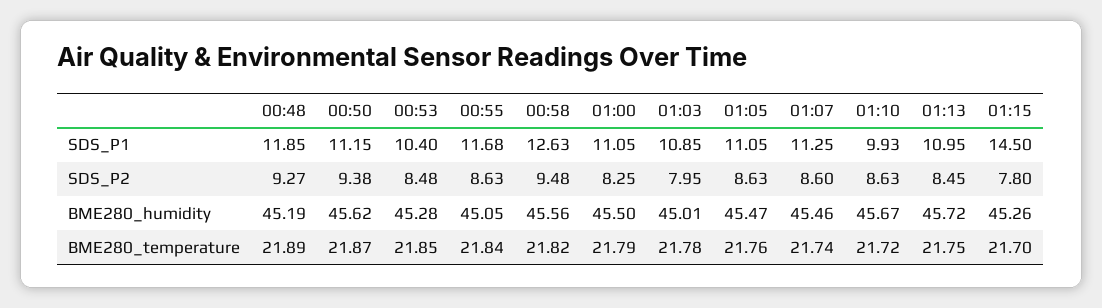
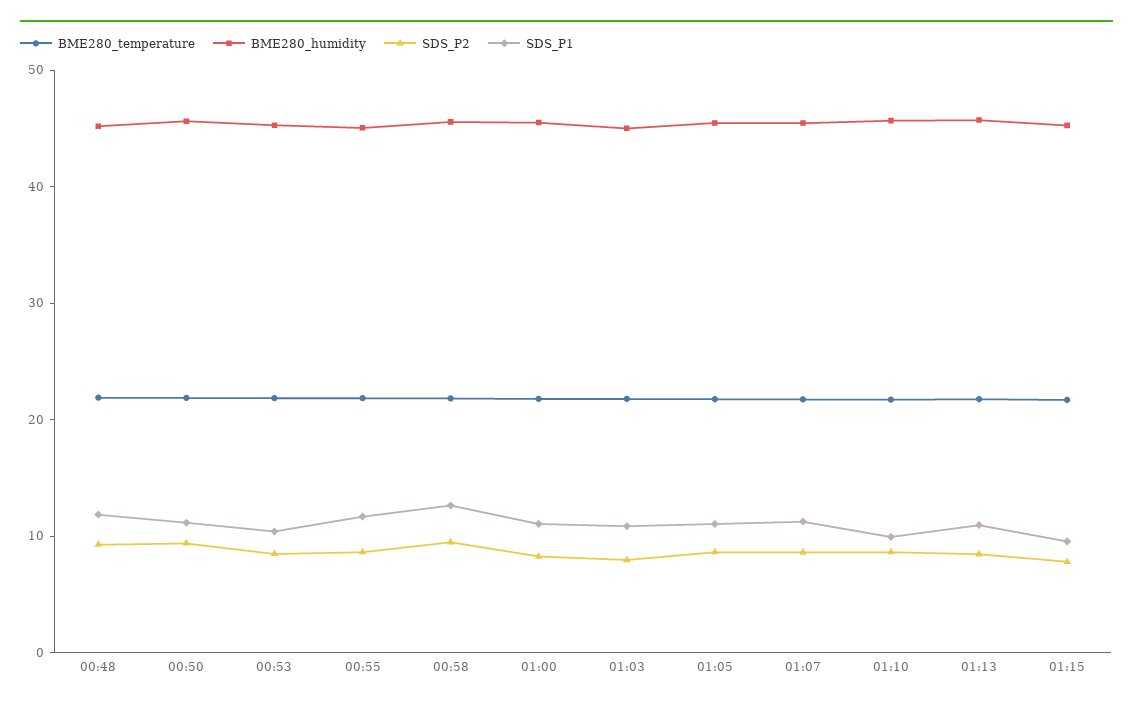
SDS_P1, 01:15: 14.5 -> 10

